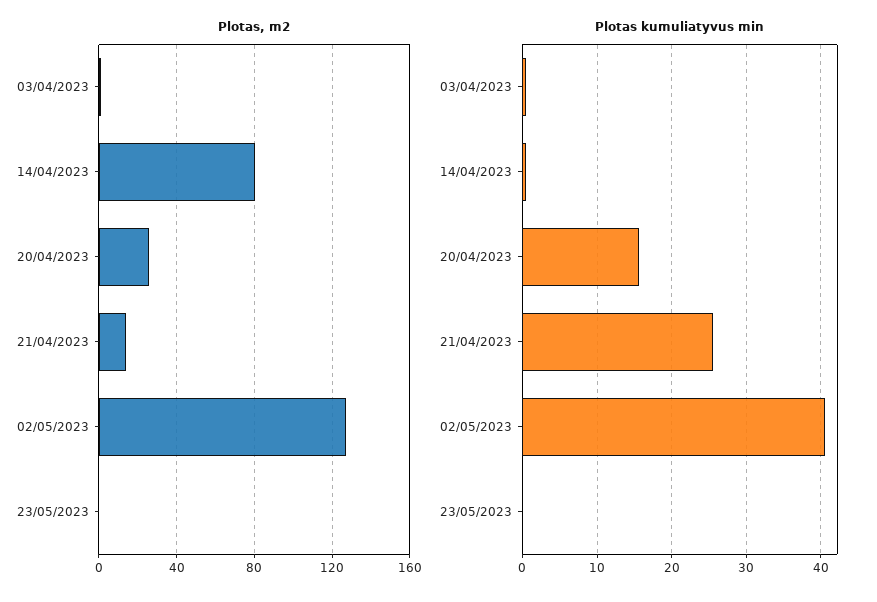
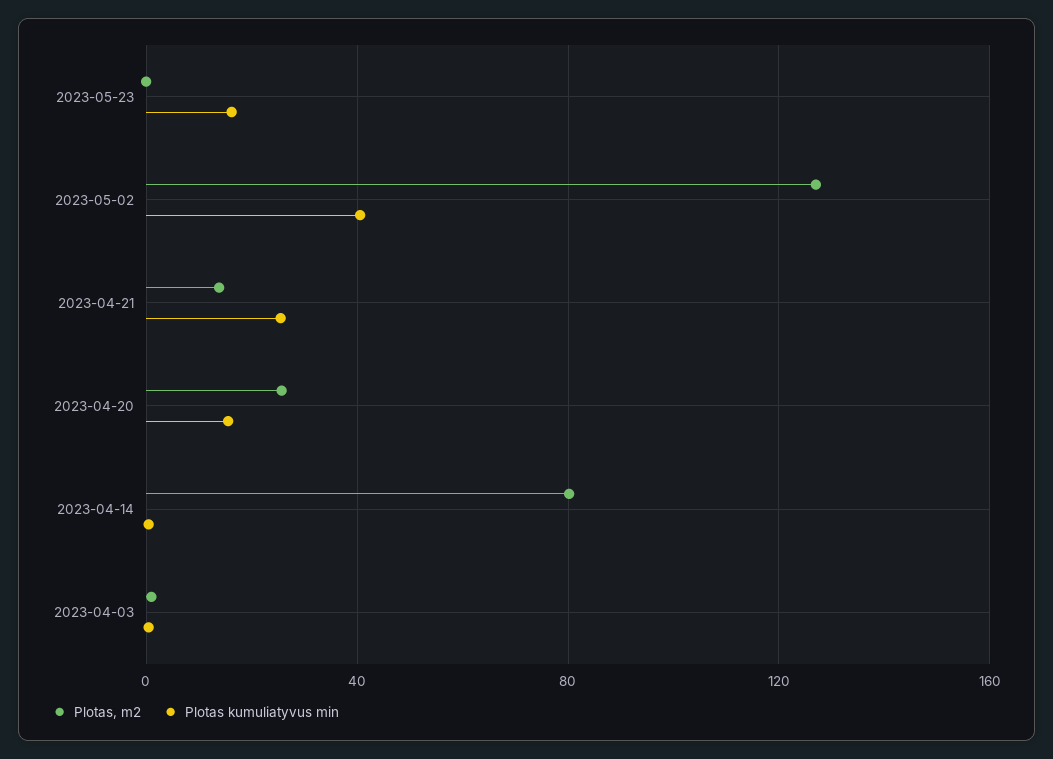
Plotas kumuliatyvus min, 23/05/2023: 0 -> 15

